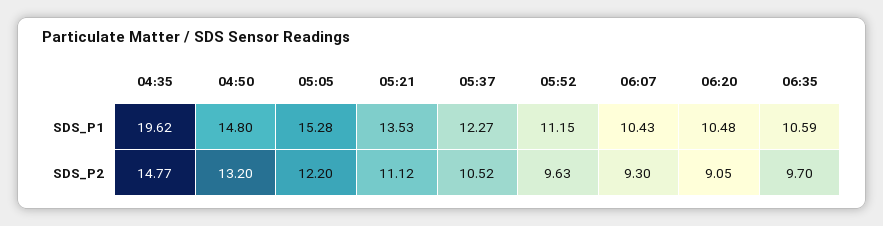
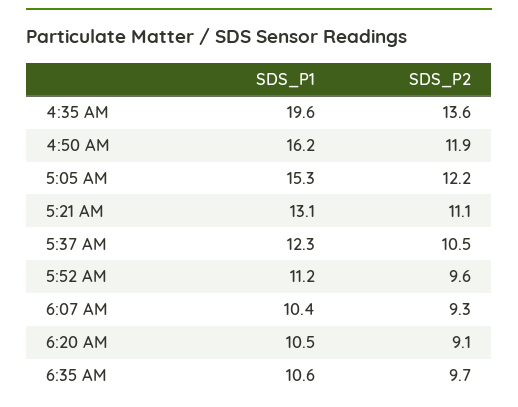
04:50, SDS_P1: 14.8 -> 16.2
05:21, SDS_P1: 13.53 -> 13.1
04:35, SDS_P2: 14.77 -> 13.6
04:50, SDS_P2: 13.2 -> 11.9

